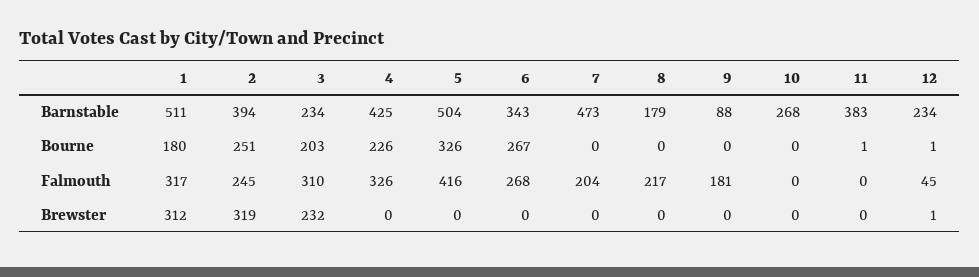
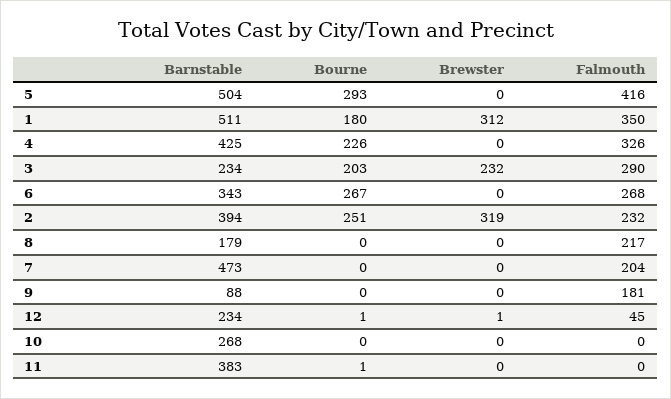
5, Bourne: 326 -> 293
1, Falmouth: 317 -> 350
2, Falmouth: 245 -> 232
3, Falmouth: 310 -> 290

